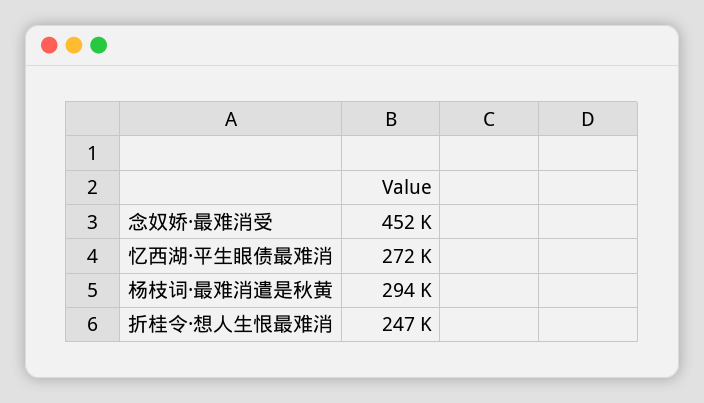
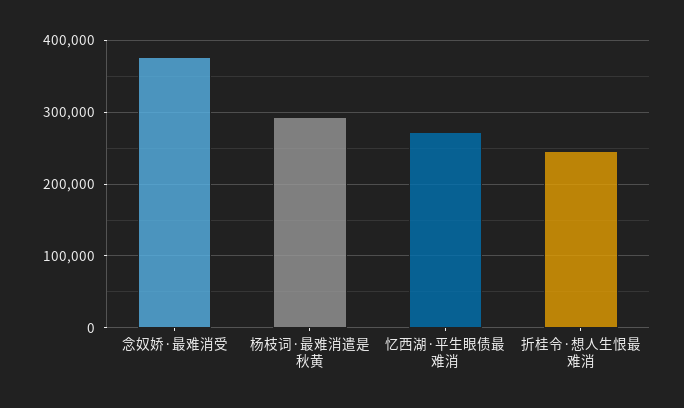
念奴娇·最难消受: 452000 -> 380000

